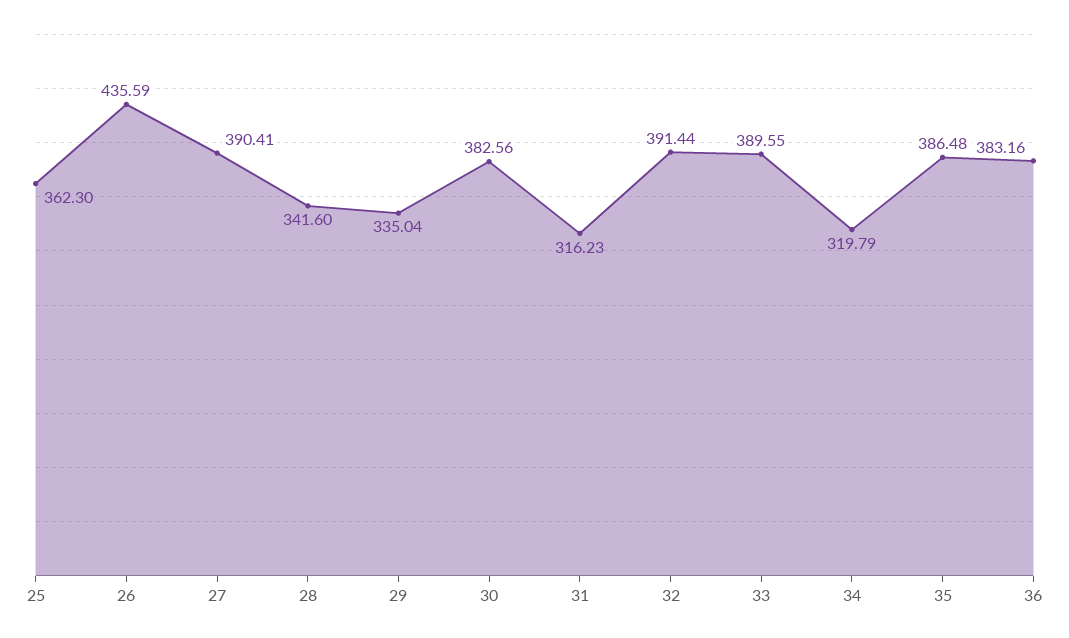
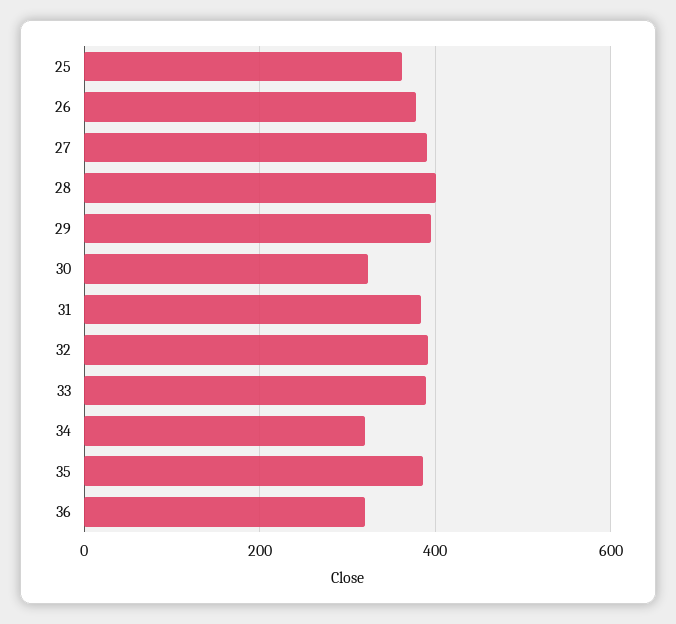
26: 435.59 -> 380
28: 341.6 -> 400
29: 335.04 -> 400
30: 382.56 -> 320
31: 316.23 -> 380
36: 383.16 -> 320

